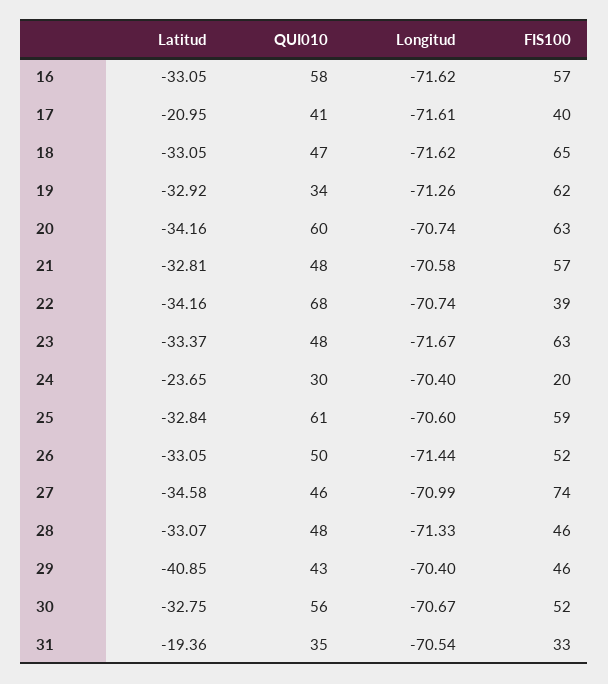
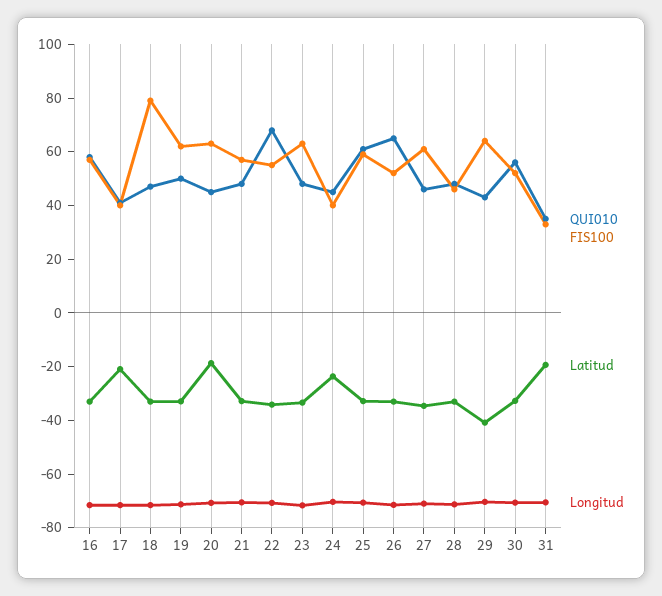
FIS100, 18: 65 -> 80
QUI010, 19: 34 -> 50
Latitud, 20: -34.16 -> -20
QUI010, 20: 60 -> 45
FIS100, 22: 39 -> 55
QUI010, 24: 30 -> 45
FIS100, 24: 20 -> 40
QUI010, 26: 50 -> 65
FIS100, 27: 74 -> 60
FIS100, 29: 46 -> 65

